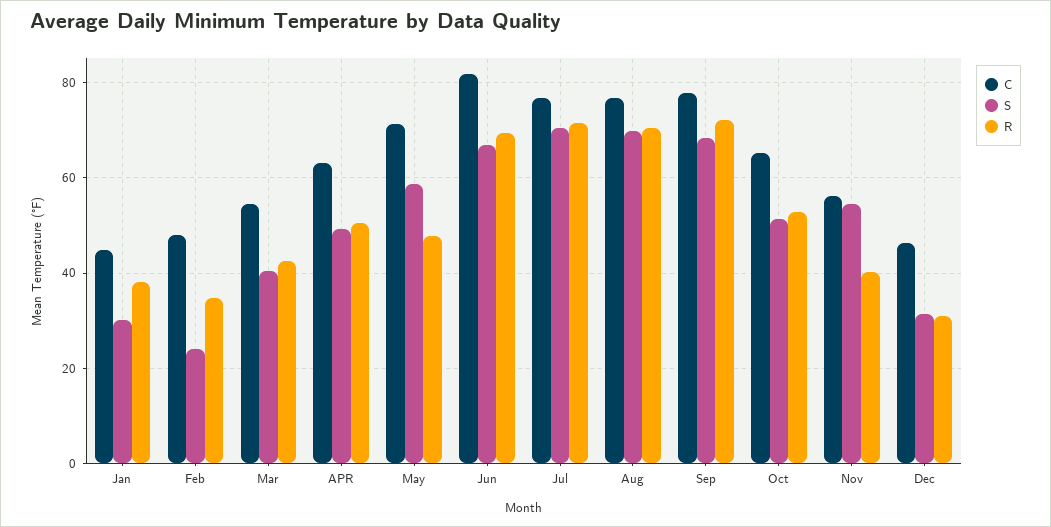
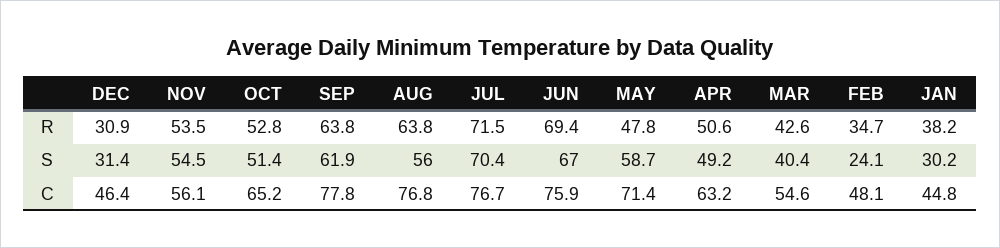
C, Jun: 82 -> 75.9
S, Aug: 70 -> 56
R, Aug: 70 -> 63.8
S, Sep: 68 -> 61.9
R, Sep: 72 -> 63.8
R, Nov: 40 -> 53.5

